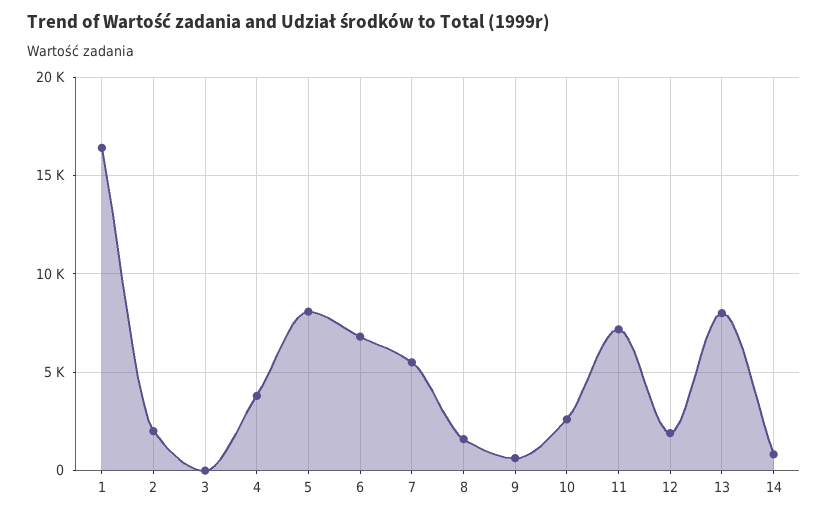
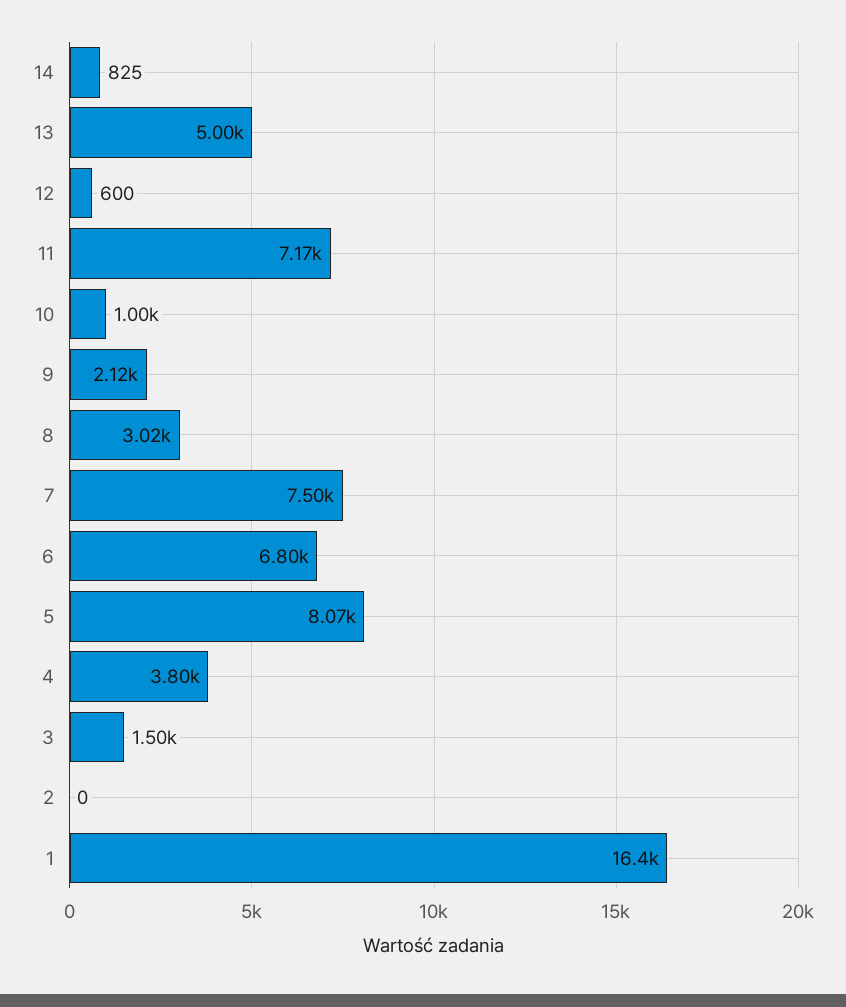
2: 2000 -> 0
3: 0 -> 1500
7: 5500 -> 7500
8: 1500 -> 3020
9: 500 -> 2120
10: 2500 -> 1000
12: 2000 -> 600
13: 8000 -> 5000

